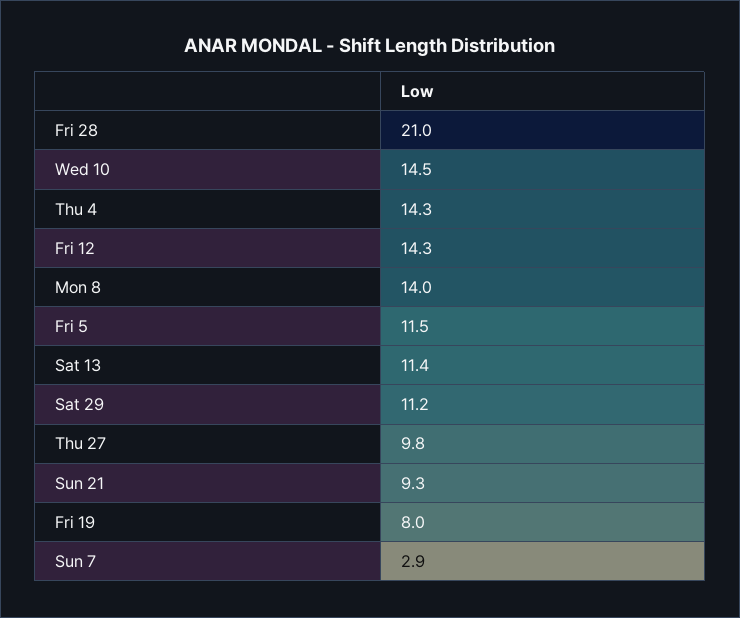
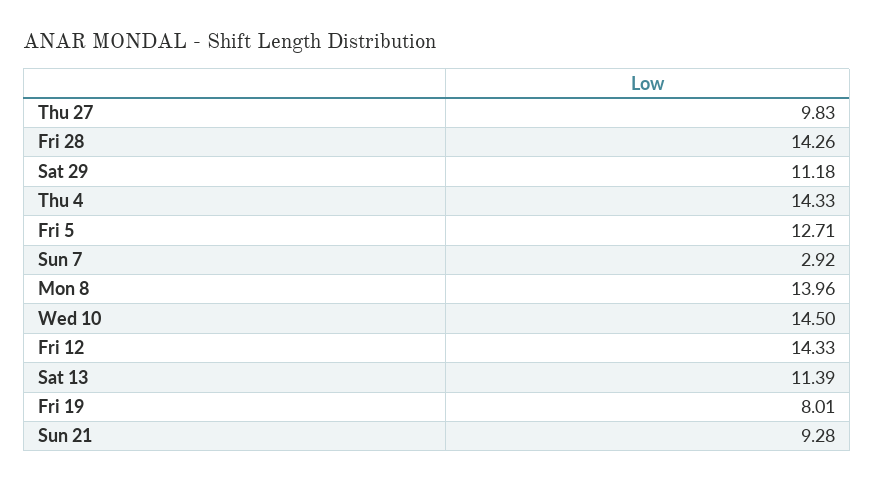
Fri 28: 21 -> 14.26
Fri 5: 11.5 -> 12.71

